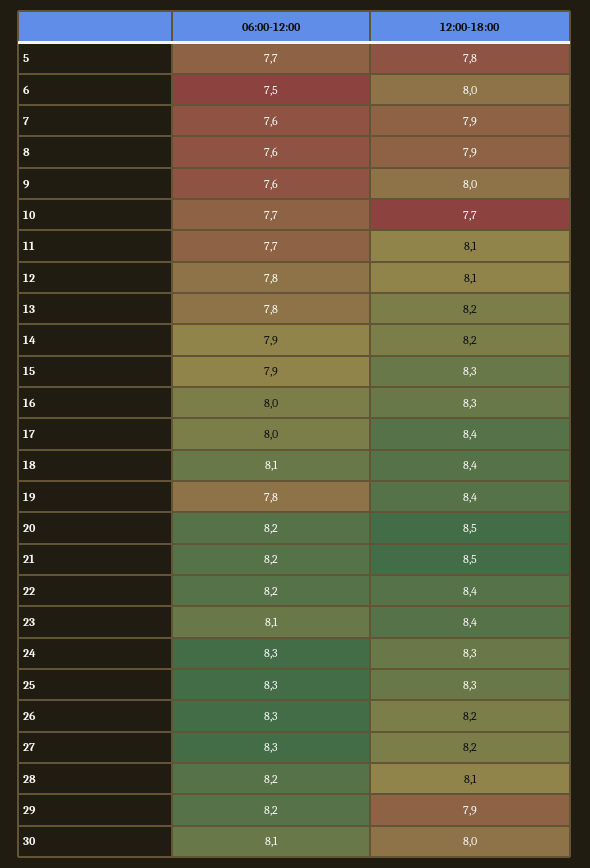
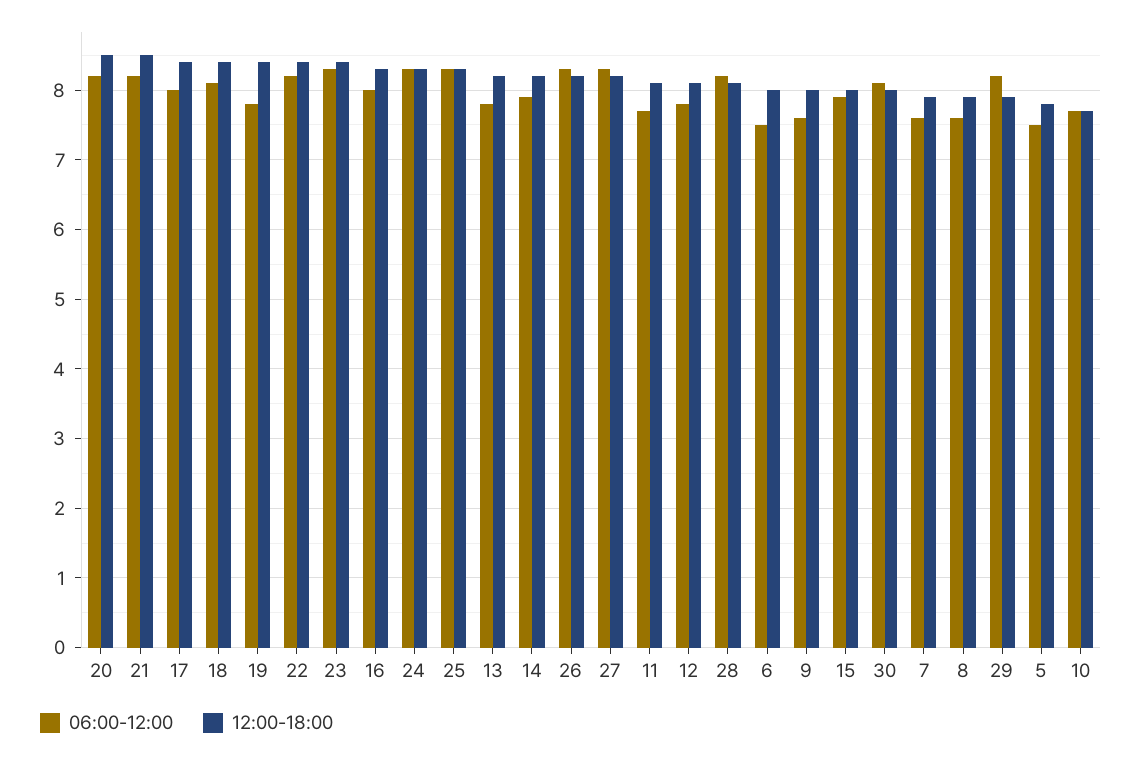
06:00-12:00, 5: 7.7 -> 7.5
12:00-18:00, 15: 8.3 -> 8
06:00-12:00, 23: 8.1 -> 8.3

